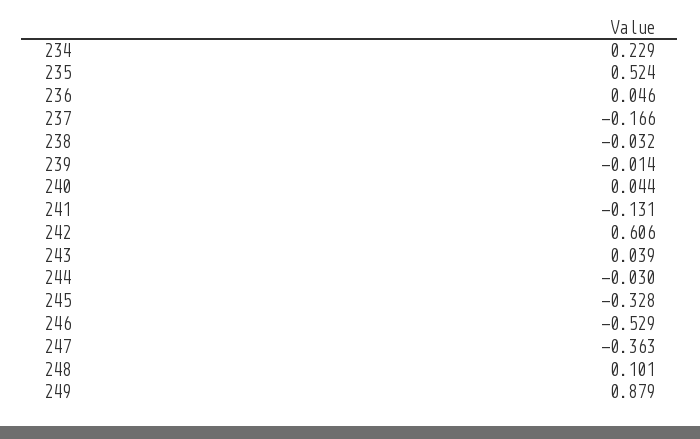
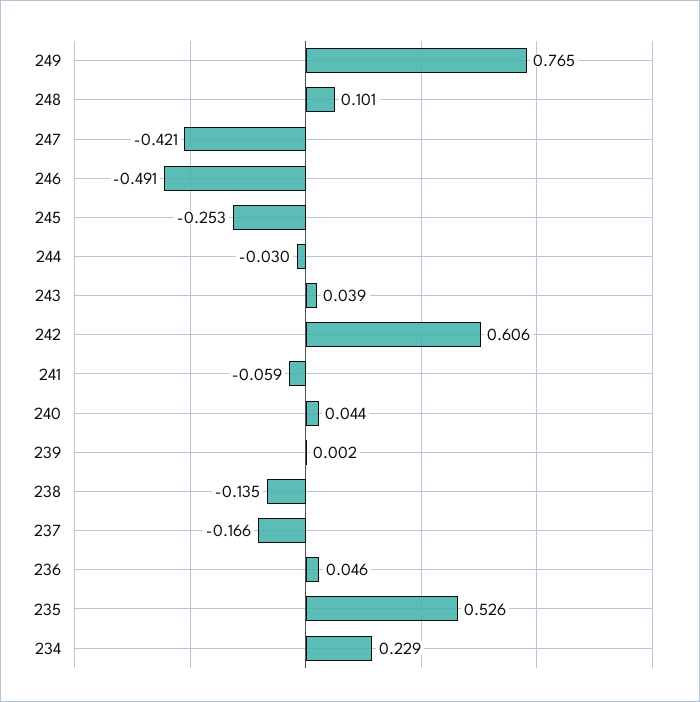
235: 0.524 -> 0.526
238: -0.032 -> -0.135
239: -0.014 -> 0.002
241: -0.131 -> -0.059
245: -0.328 -> -0.253
246: -0.529 -> -0.491
247: -0.363 -> -0.421
249: 0.879 -> 0.765

